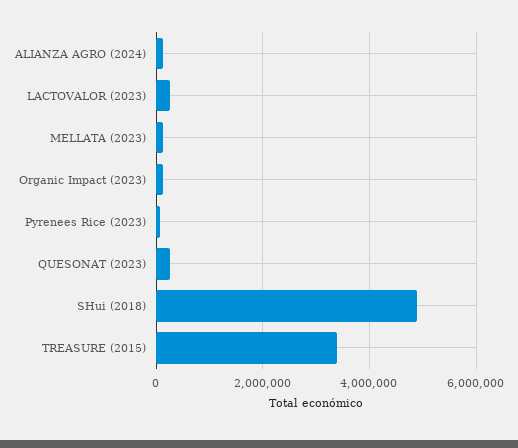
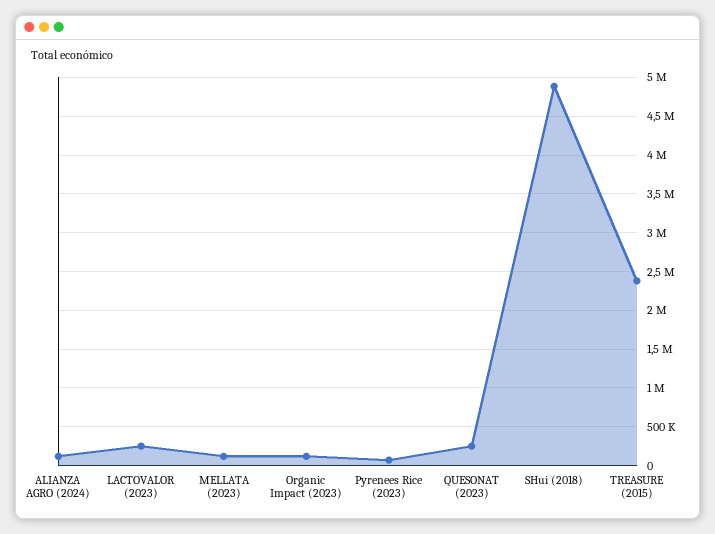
TREASURE (2015): 3400000 -> 2400000

